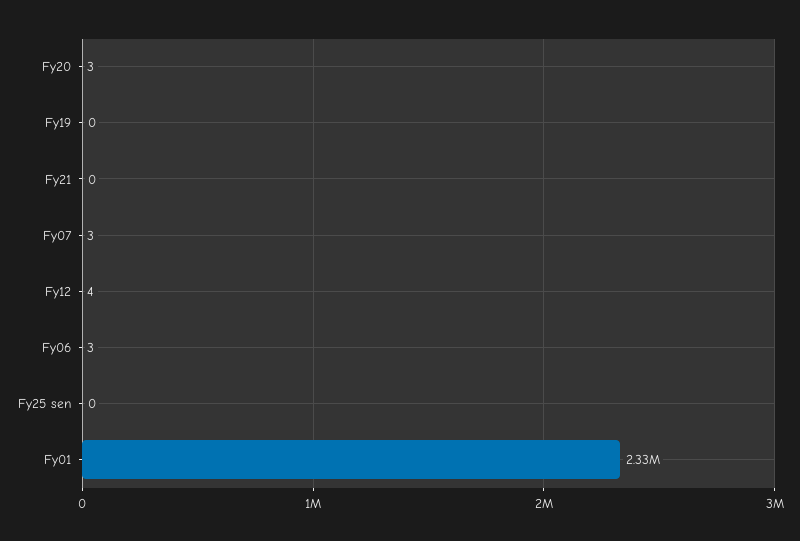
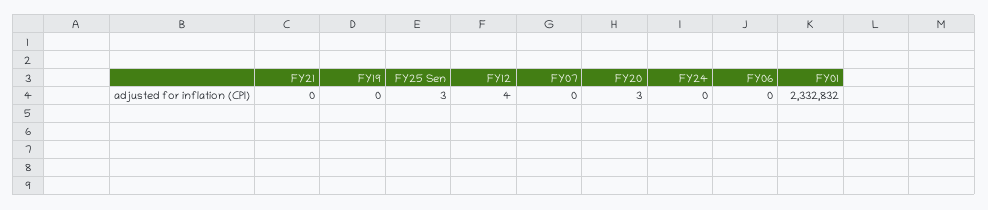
Fy07: 3 -> 0
Fy06: 3 -> 0
Fy25 sen: 0 -> 3
FY24: none -> 0

